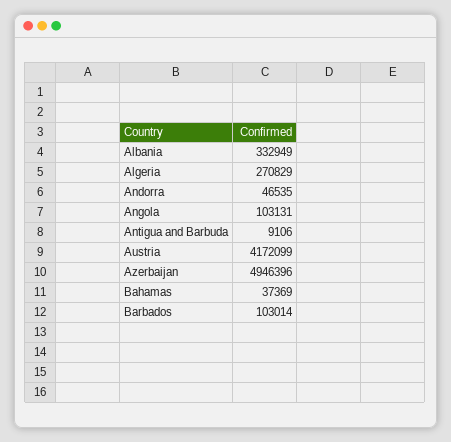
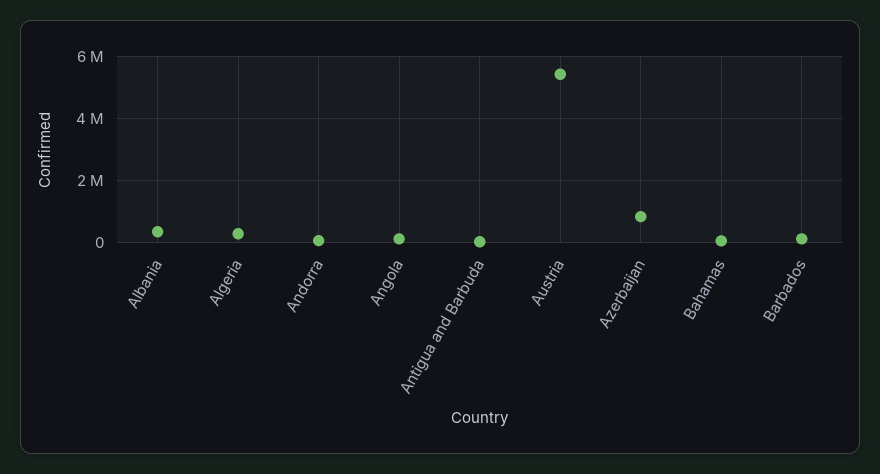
Austria: 4172099 -> 5400000
Azerbaijan: 4946396 -> 800000

